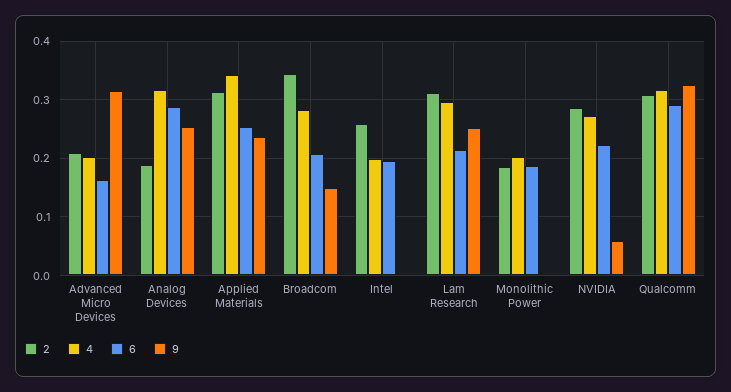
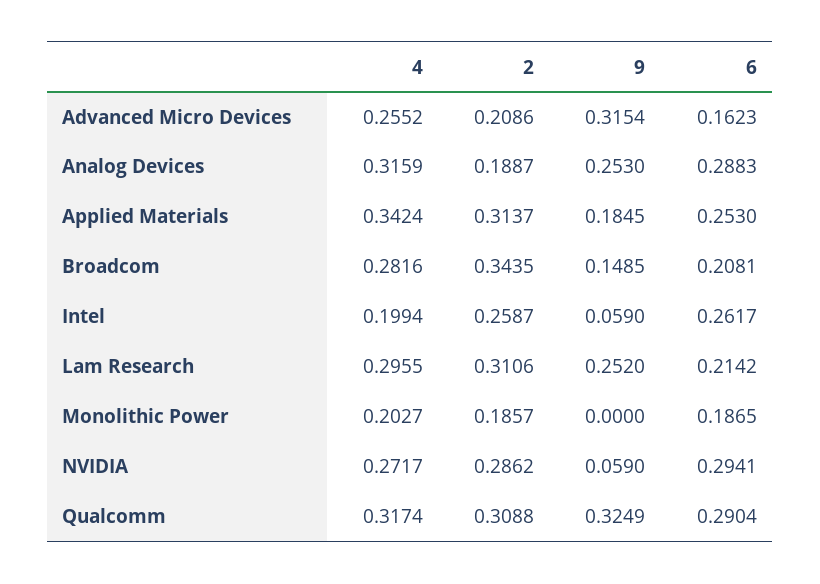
4, Advanced Micro Devices: 0.2 -> 0.2552
9, Applied Materials: 0.24 -> 0.1845
6, Intel: 0.2 -> 0.2617
9, Intel: 0 -> 0.059
6, NVIDIA: 0.22 -> 0.2941

